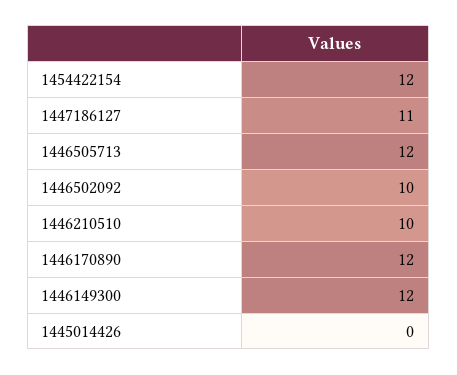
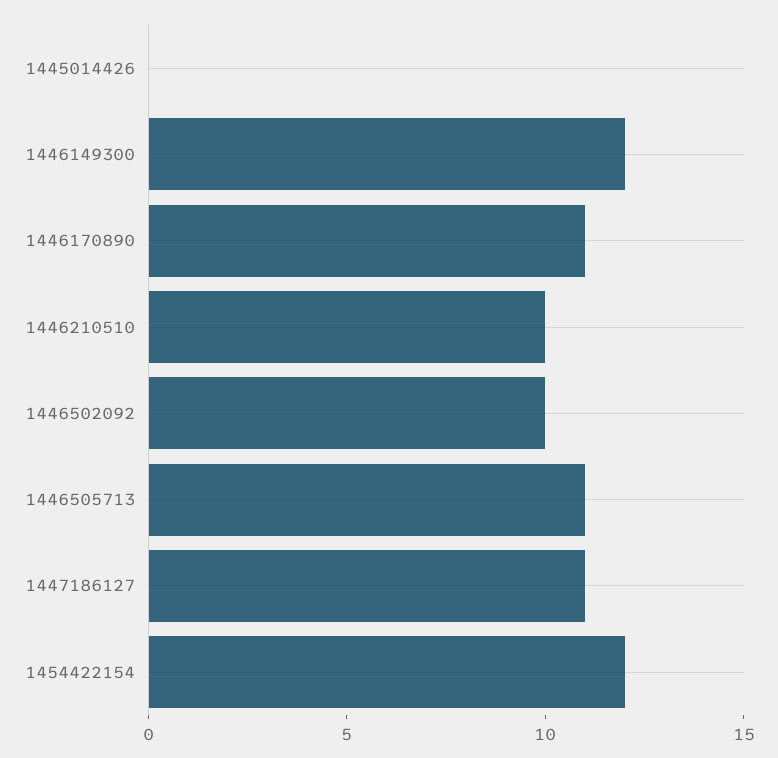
1446505713: 12 -> 11
1446170890: 12 -> 11

